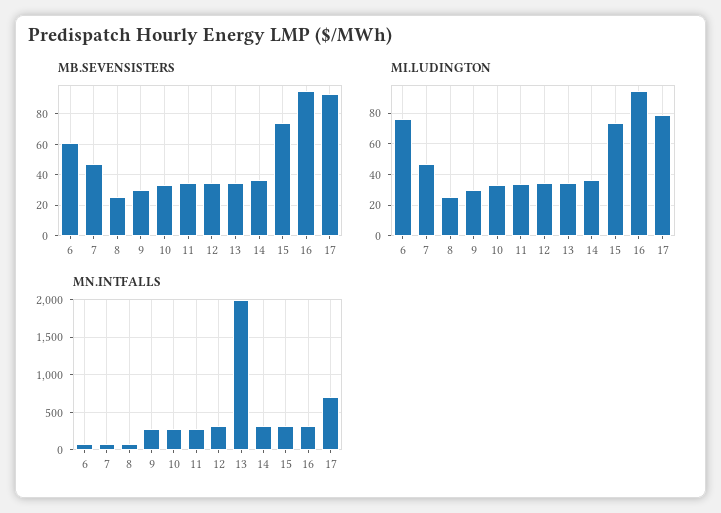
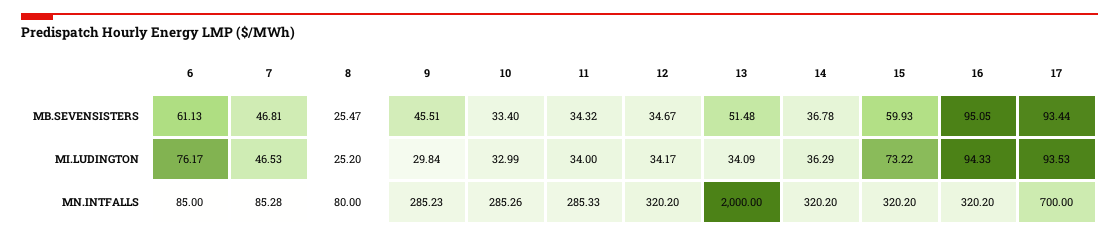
MB.SEVENSISTERS, 9: 30 -> 45.51
MB.SEVENSISTERS, 13: 35 -> 51.48
MB.SEVENSISTERS, 15: 75 -> 59.93
MI.LUDINGTON, 17: 80 -> 93.53

